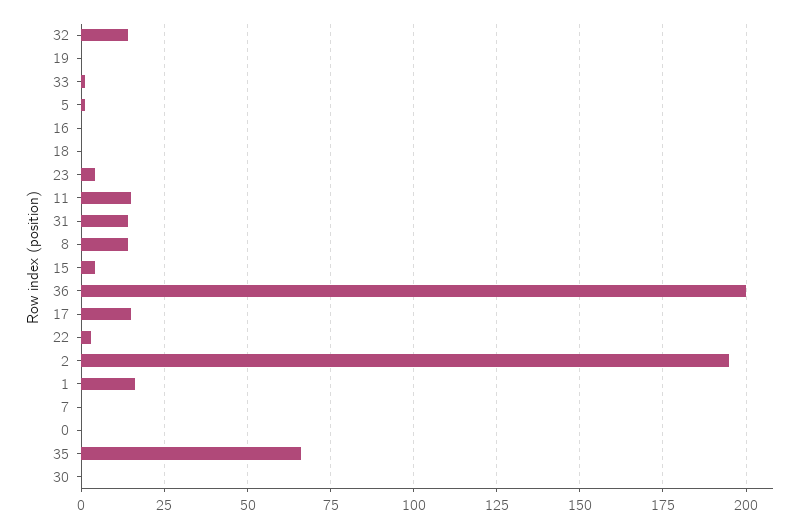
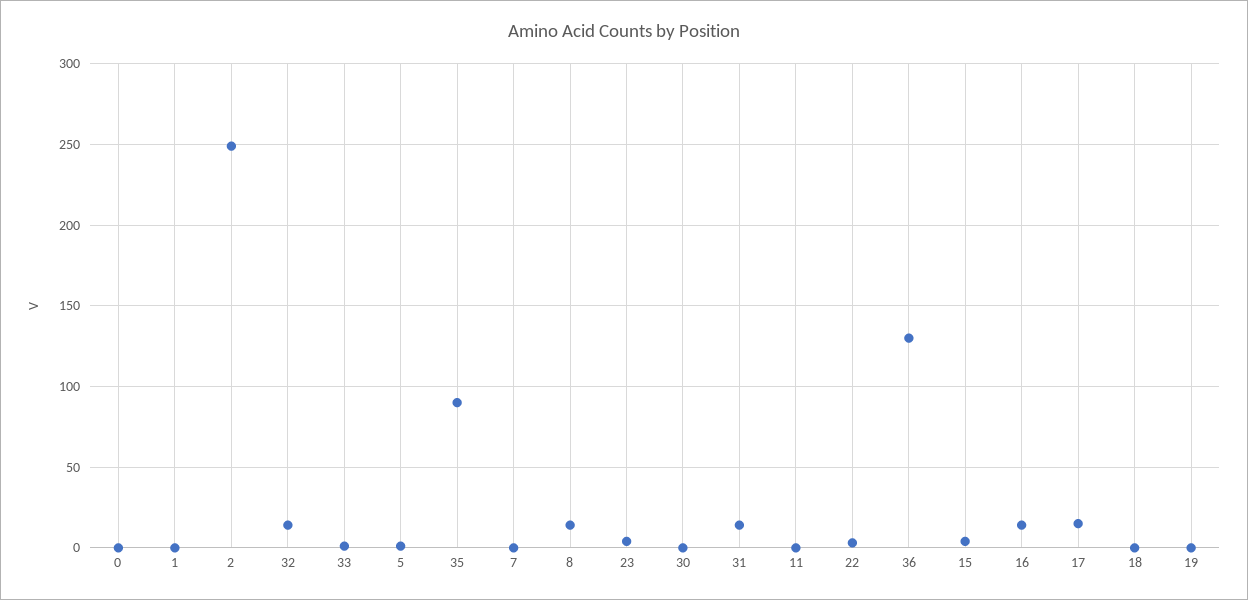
16: 0 -> 15
11: 15 -> 0
36: 200 -> 130
2: 195 -> 250
1: 15 -> 0
35: 65 -> 90

